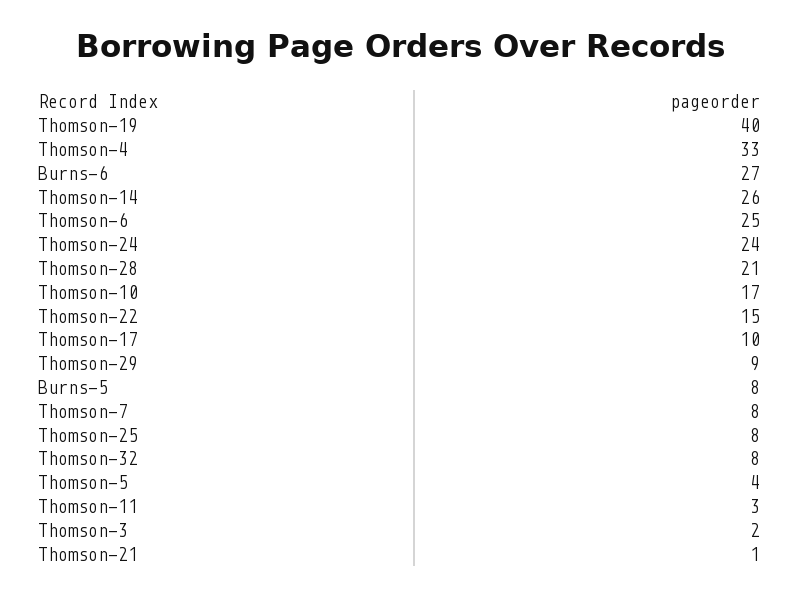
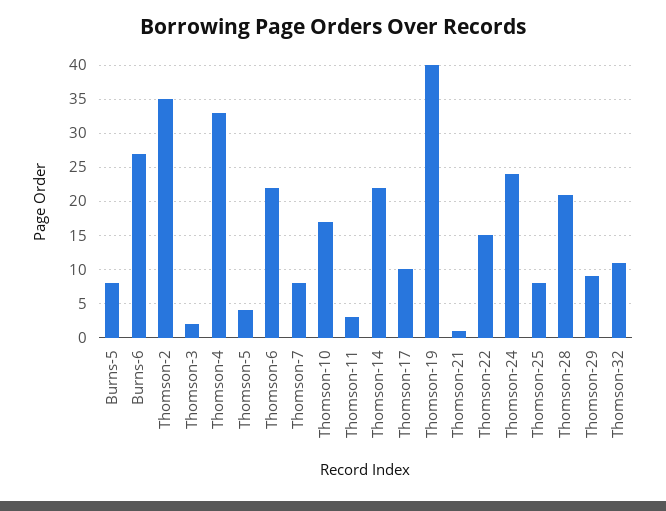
Thomson-14: 26 -> 22
Thomson-6: 25 -> 22
Thomson-32: 8 -> 11
Thomson-2: none -> 35

